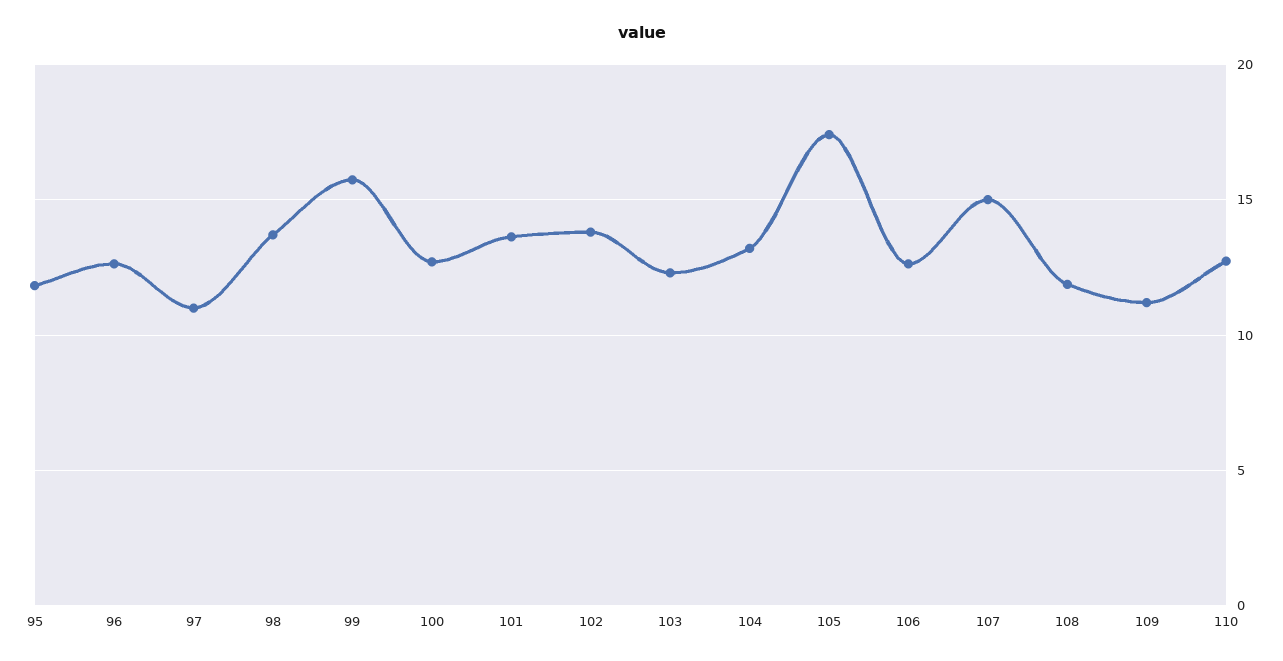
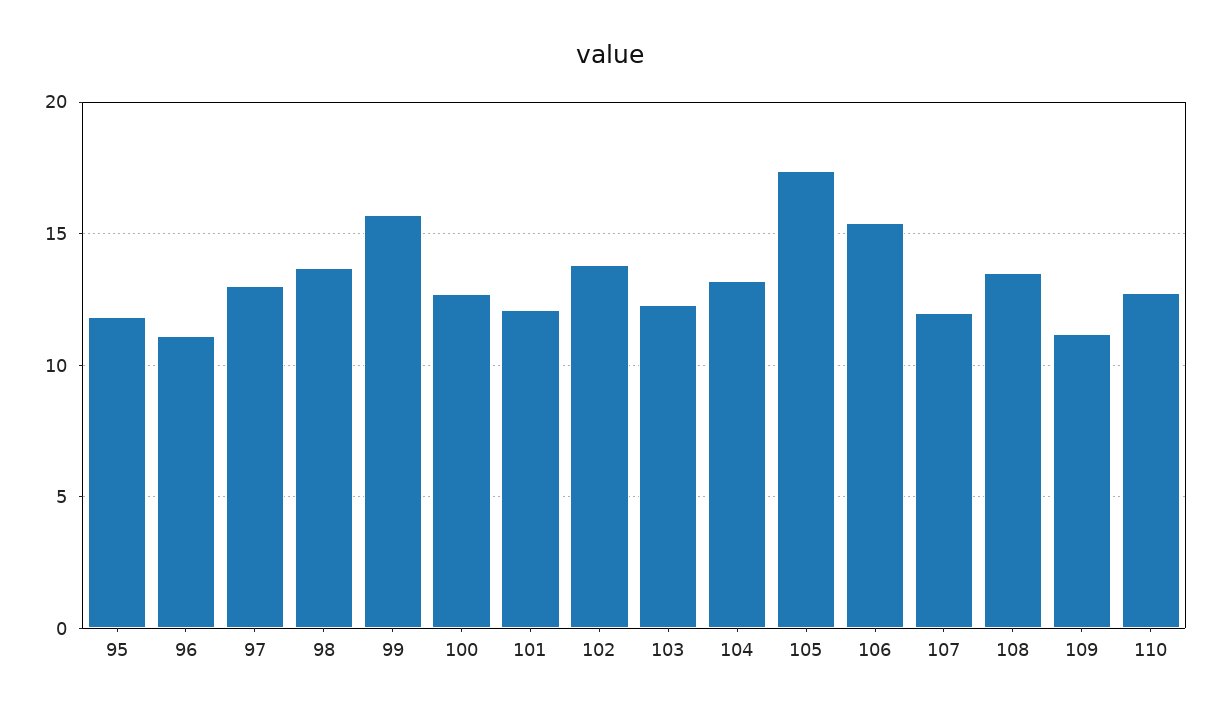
96: 12.5 -> 11
97: 11 -> 13
101: 13.5 -> 12
106: 12.5 -> 15.5
107: 15 -> 12
108: 12 -> 13.5

